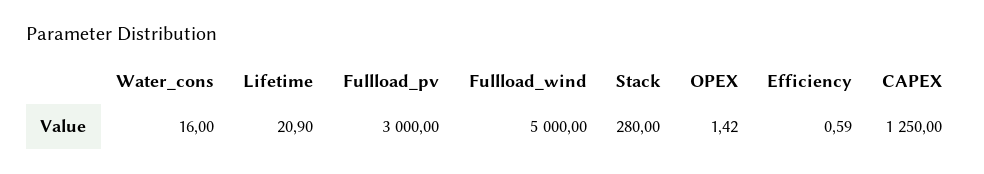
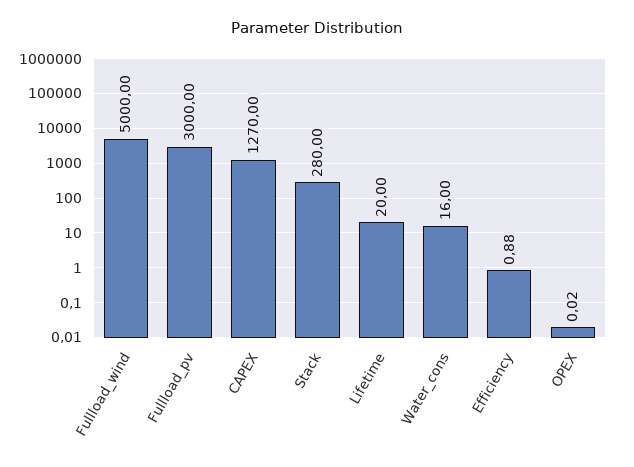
Lifetime: 20.9 -> 20
OPEX: 1.42 -> 0.02
Efficiency: 0.59 -> 0.88
CAPEX: 1250 -> 1270

